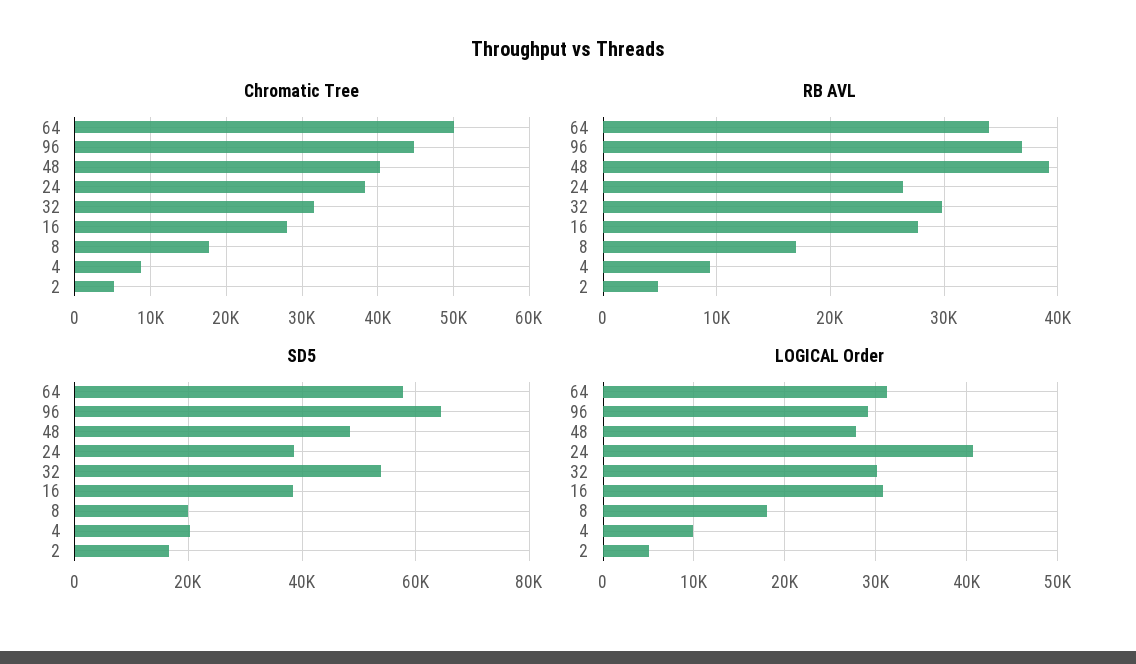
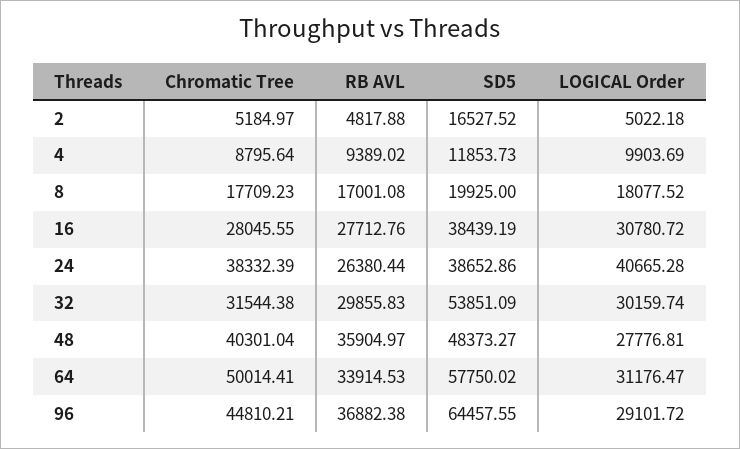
RB AVL, 48: 39000 -> 35904.97
SD5, 4: 20000 -> 11853.73

